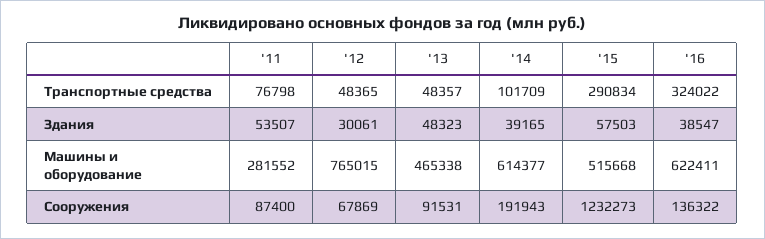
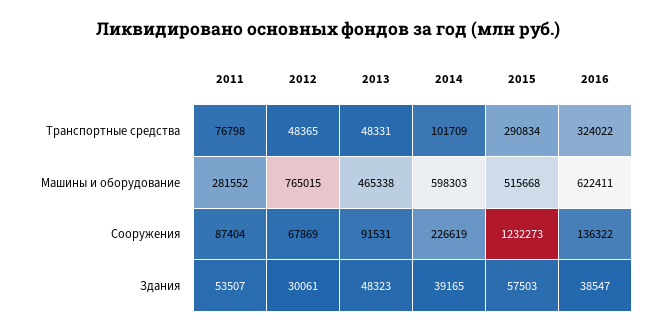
'13, Транспортные средства: 48357 -> 48331
'14, Машины и оборудование: 614377 -> 598303
'11, Сооружения: 87400 -> 87404
'14, Сооружения: 191943 -> 226619

